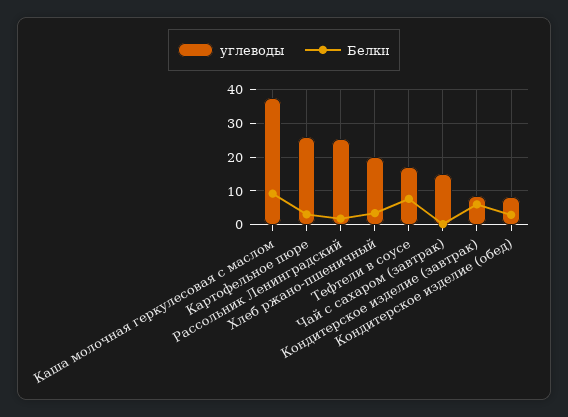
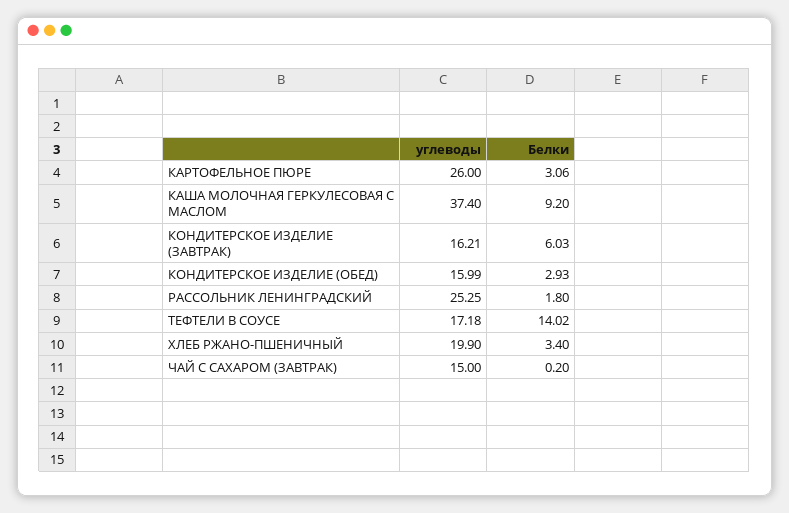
Белки, Тефтели в соусе: 8 -> 14.02
углеводы, Кондитерское изделие (завтрак): 8 -> 16.21
углеводы, Кондитерское изделие (обед): 8 -> 15.99

